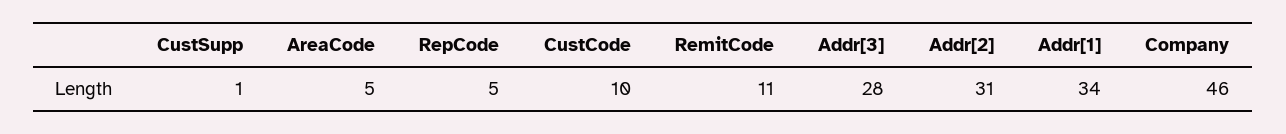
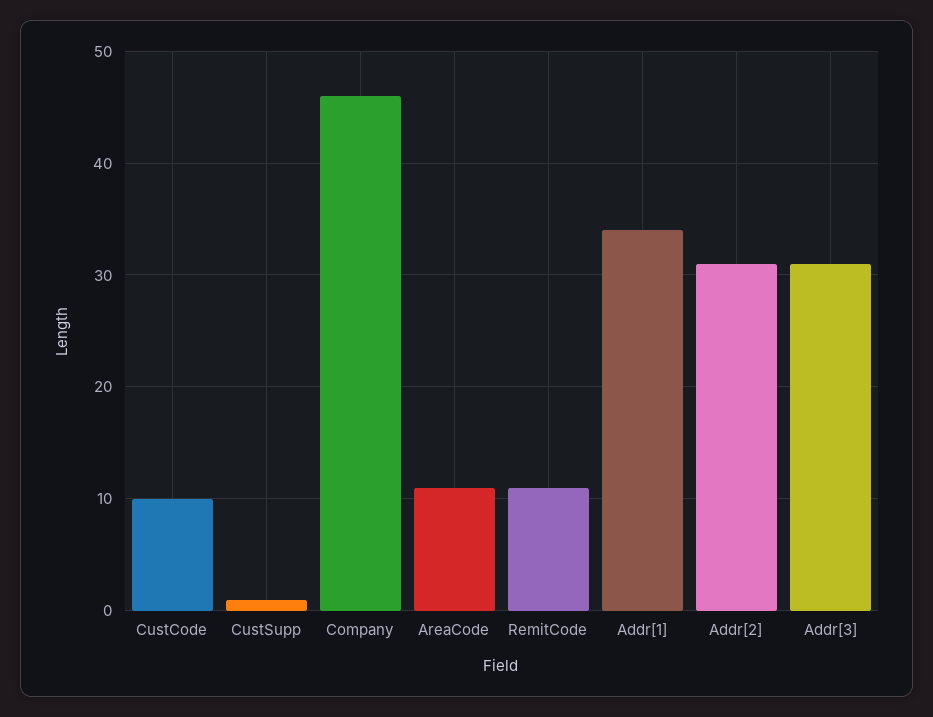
AreaCode: 5 -> 11
RepCode: 5 -> none
Addr[3]: 28 -> 31

